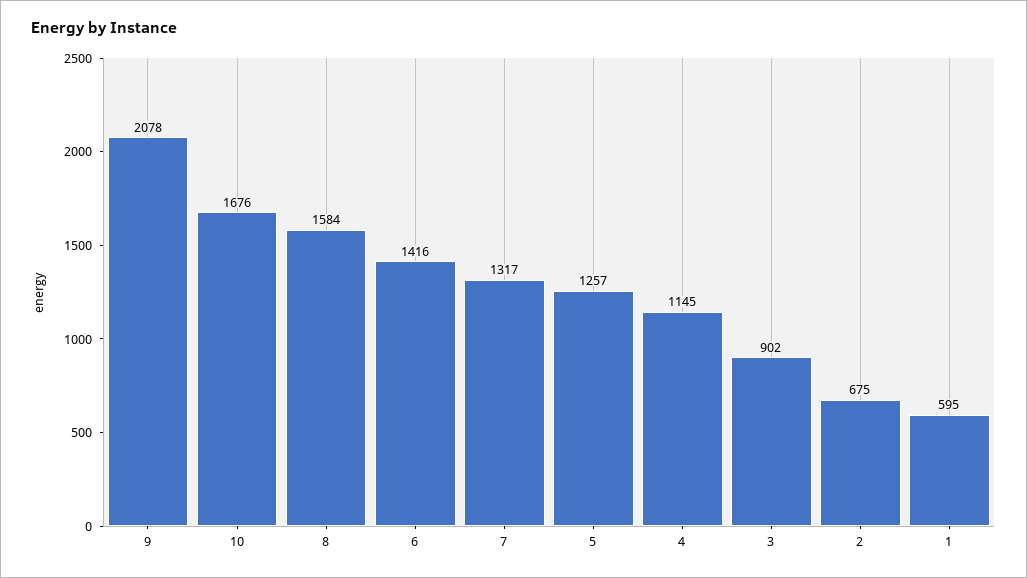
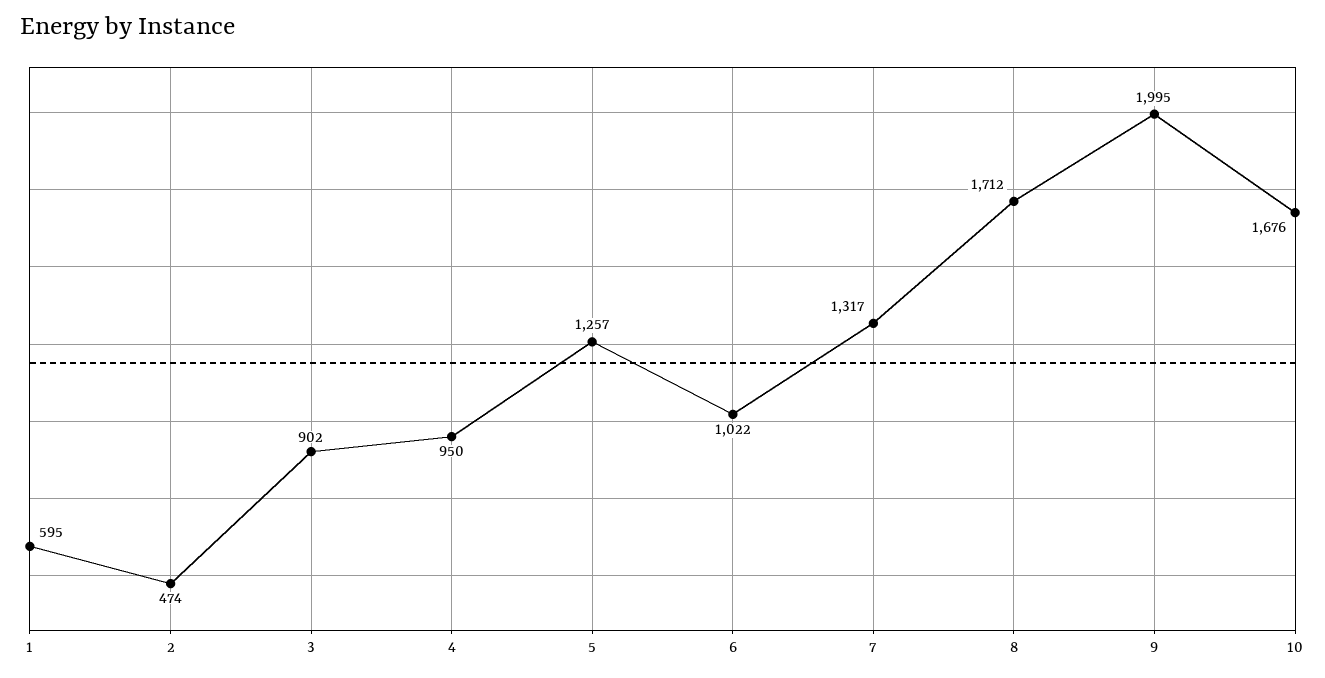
9: 2078 -> 1995
8: 1584 -> 1712
6: 1416 -> 1022
4: 1145 -> 950
2: 675 -> 474

